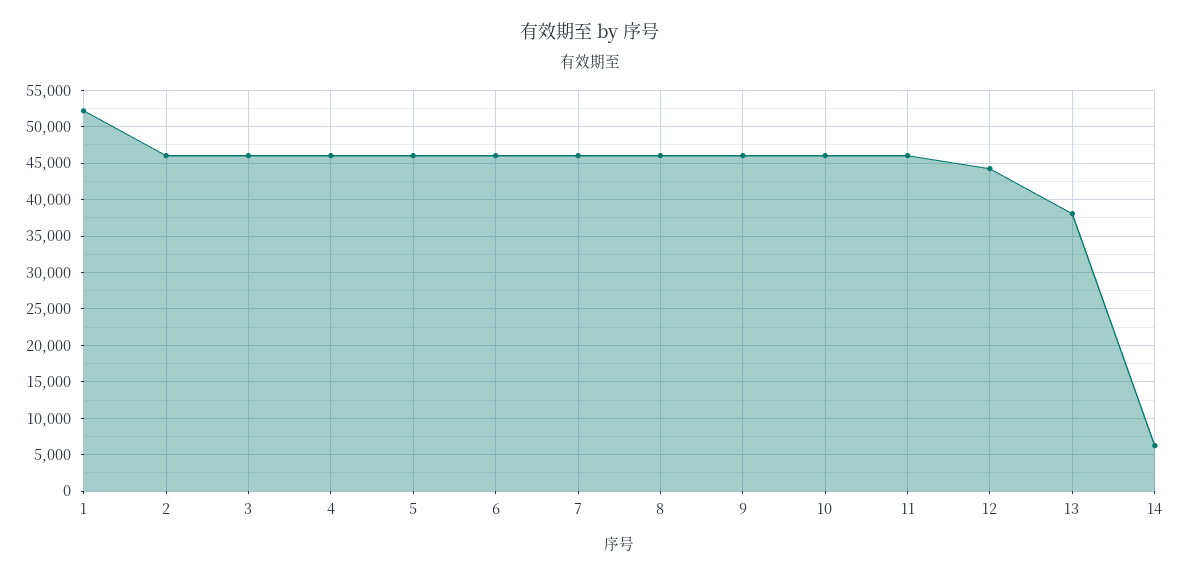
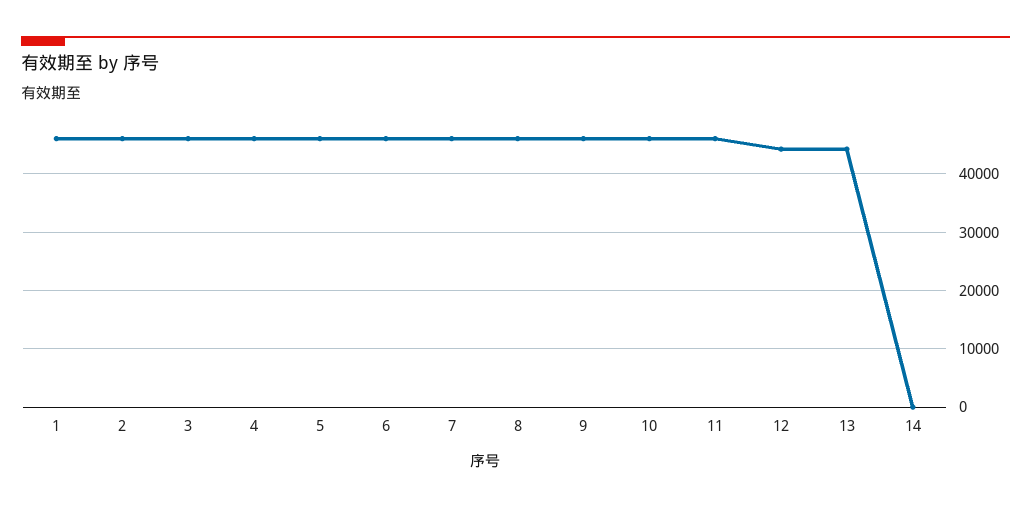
1: 52000 -> 46000
13: 38000 -> 44000
14: 6000 -> 0

